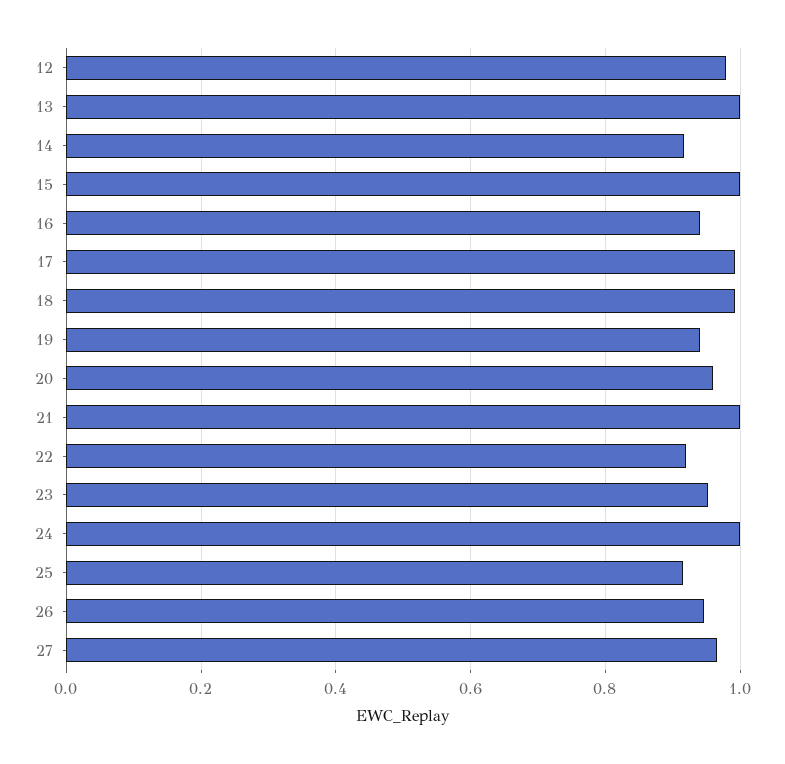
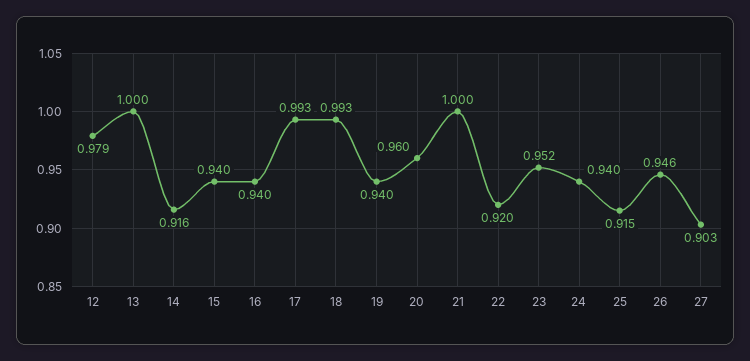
15: 1 -> 0.94
24: 1 -> 0.94
27: 0.96 -> 0.903

